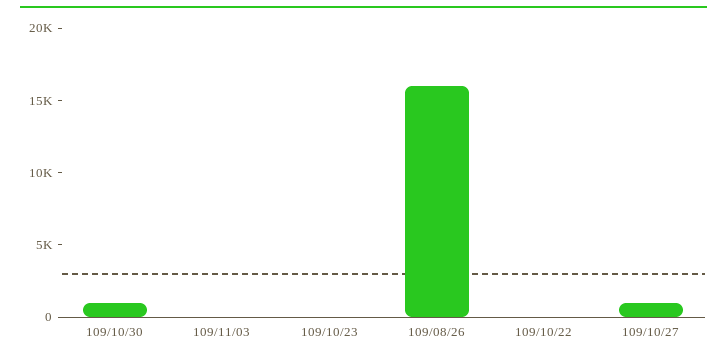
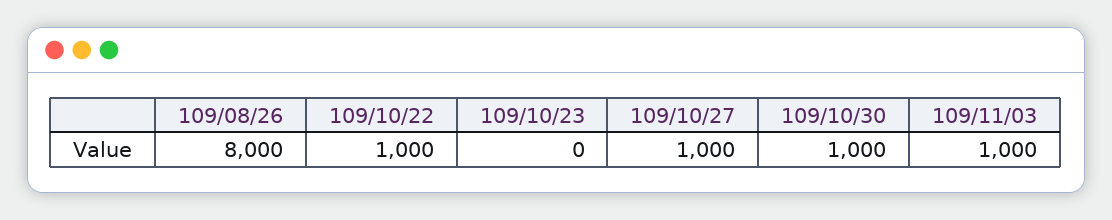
109/11/03: 0 -> 1000
109/08/26: 16000 -> 8000
109/10/22: 0 -> 1000

